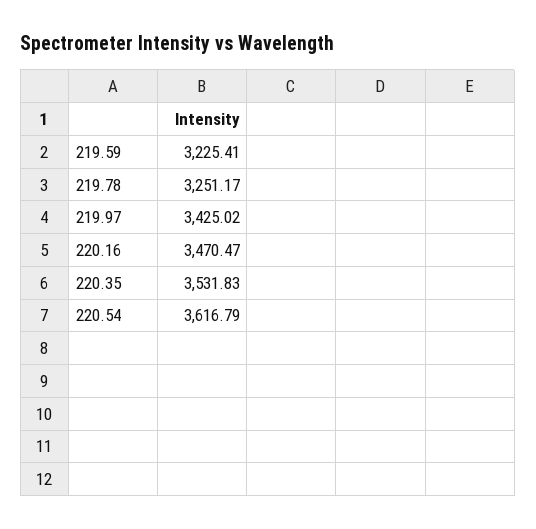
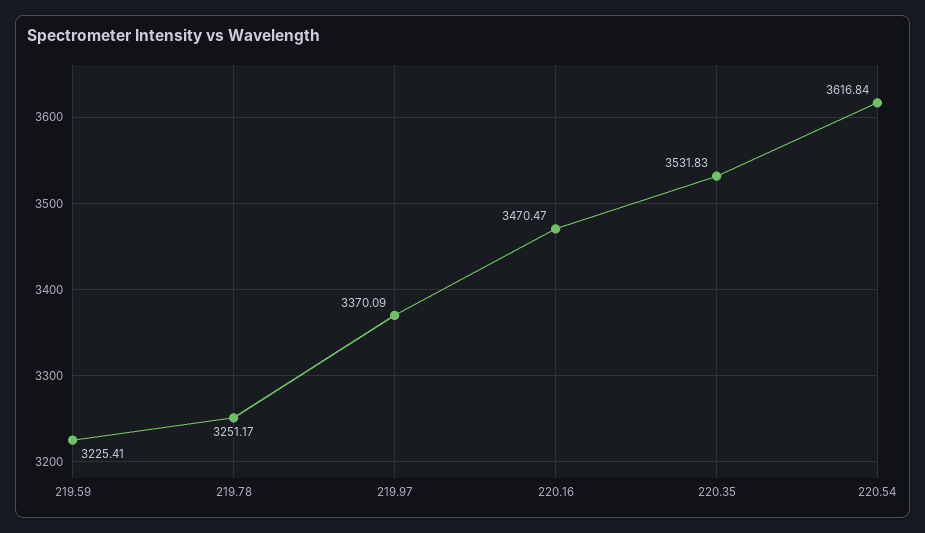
219.97: 3425.02 -> 3370.09
220.54: 3616.79 -> 3616.84

